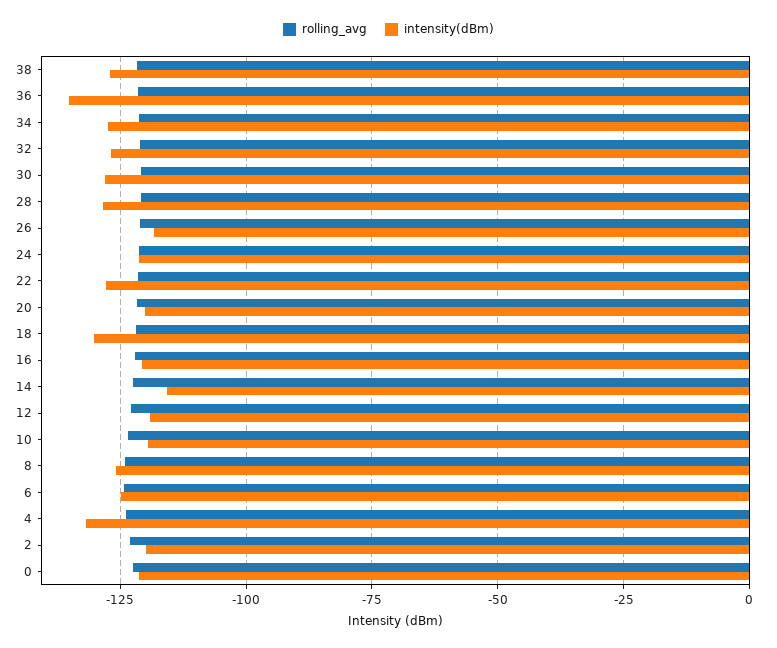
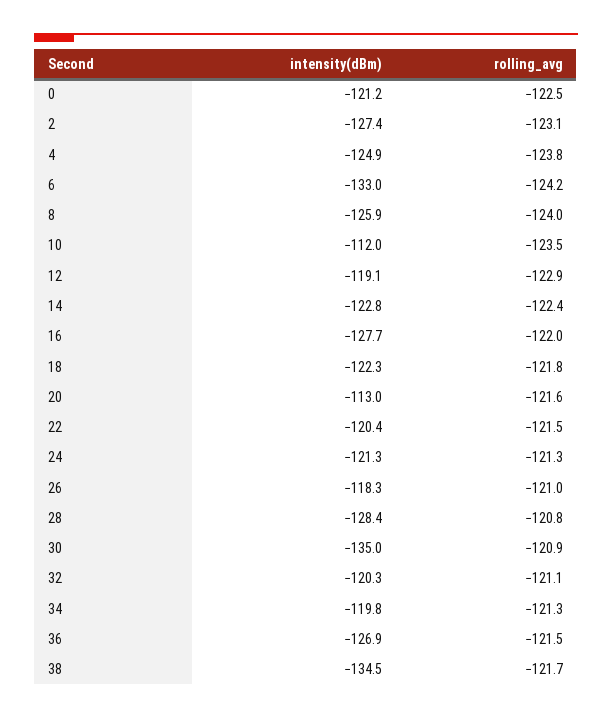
intensity(dBm), 38: -127.5 -> -134.5
intensity(dBm), 36: -135 -> -126.9
intensity(dBm), 34: -127.5 -> -119.8
intensity(dBm), 32: -127.5 -> -120.3
intensity(dBm), 30: -127.5 -> -135
intensity(dBm), 22: -127.5 -> -120.4
intensity(dBm), 20: -120 -> -113
intensity(dBm), 18: -130 -> -122.3
intensity(dBm), 16: -120 -> -127.7
intensity(dBm), 14: -115 -> -122.8
intensity(dBm), 10: -120 -> -112
intensity(dBm), 6: -125 -> -133
intensity(dBm), 4: -132.5 -> -124.9
intensity(dBm), 2: -120 -> -127.4

